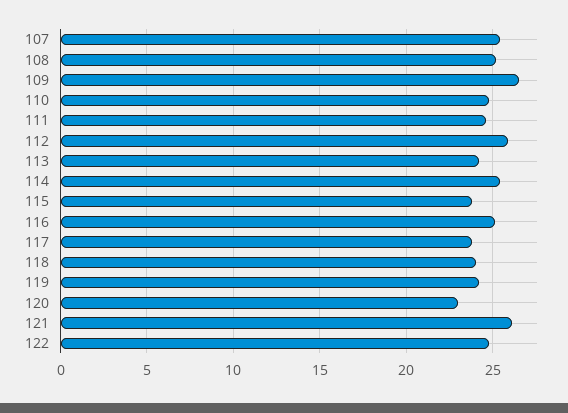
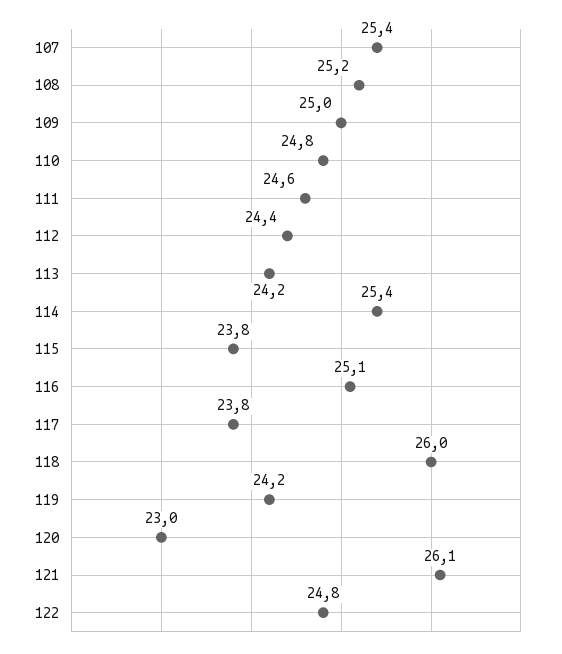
109: 26.5 -> 25
112: 26 -> 24.4
118: 24 -> 26

